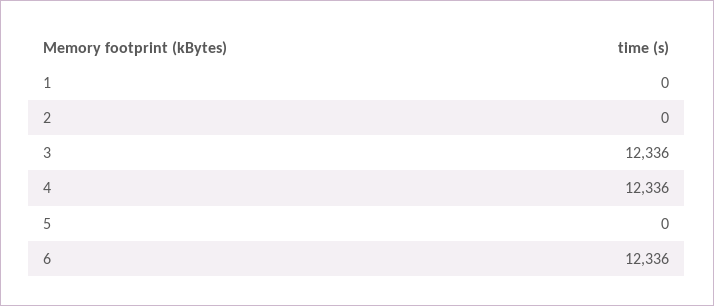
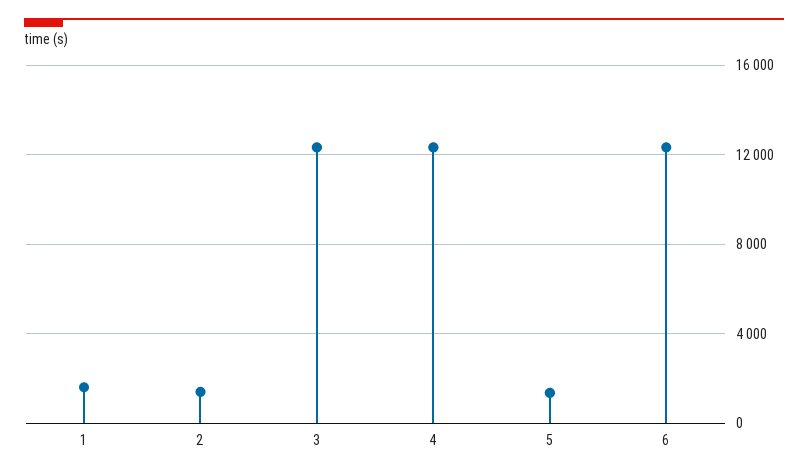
1: 0 -> 1500
2: 0 -> 1500
5: 0 -> 1500

